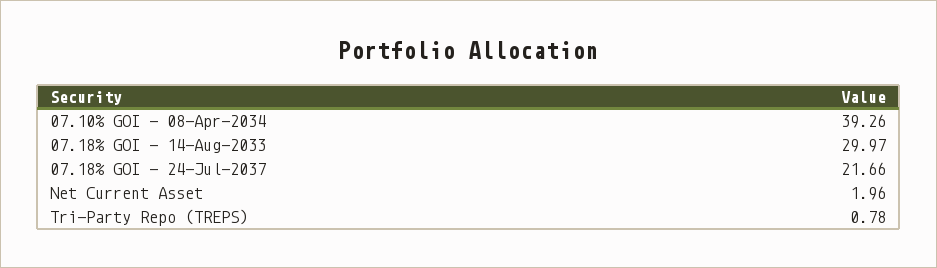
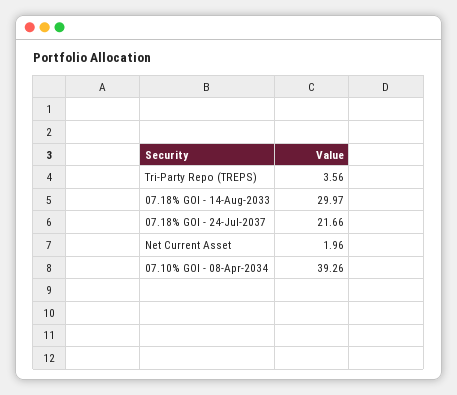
Tri-Party Repo (TREPS): 0.78 -> 3.56

